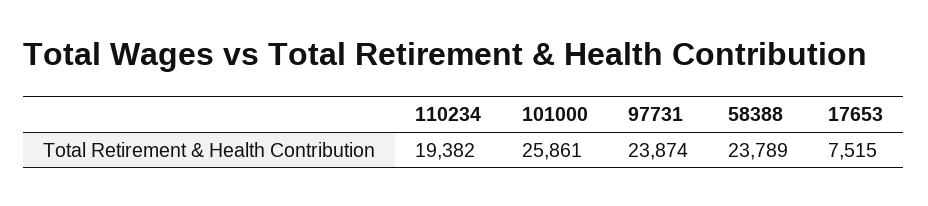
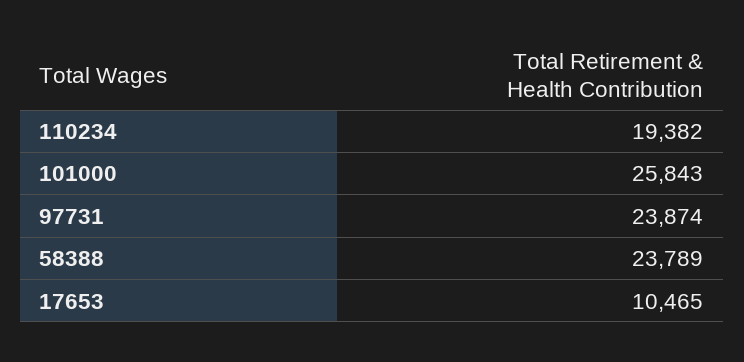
101000: 25861 -> 25843
17653: 7515 -> 10465

